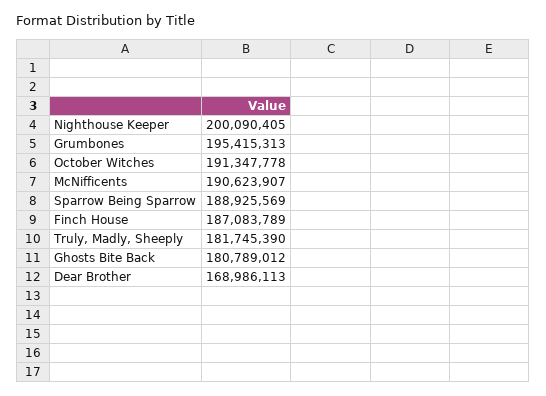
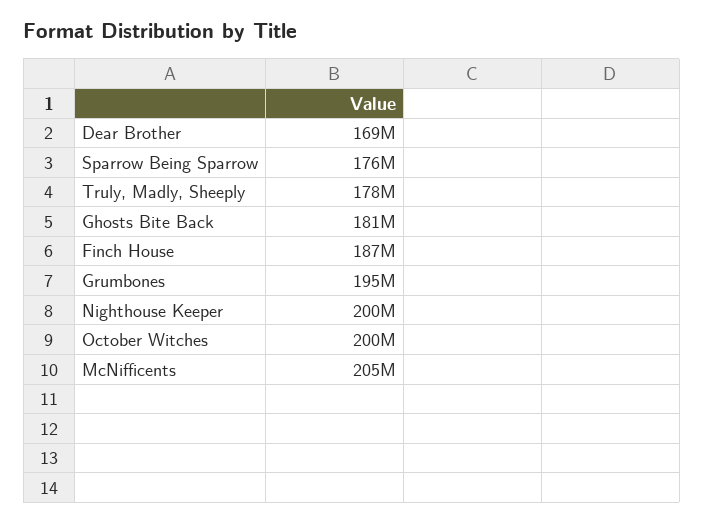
October Witches: 191347778 -> 200000000
McNifficents: 190623907 -> 205000000
Sparrow Being Sparrow: 188925569 -> 176000000
Truly, Madly, Sheeply: 181745390 -> 178000000

